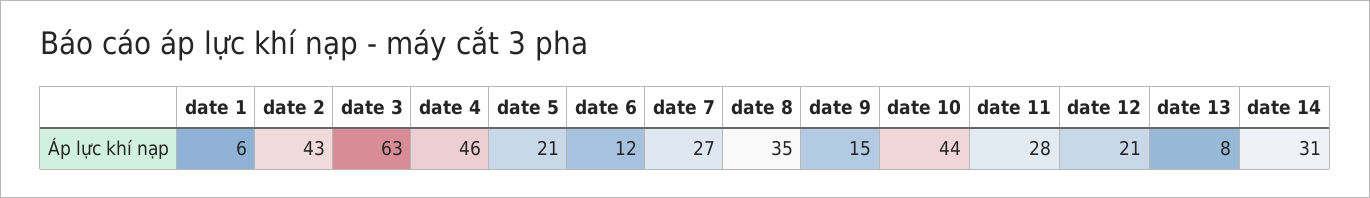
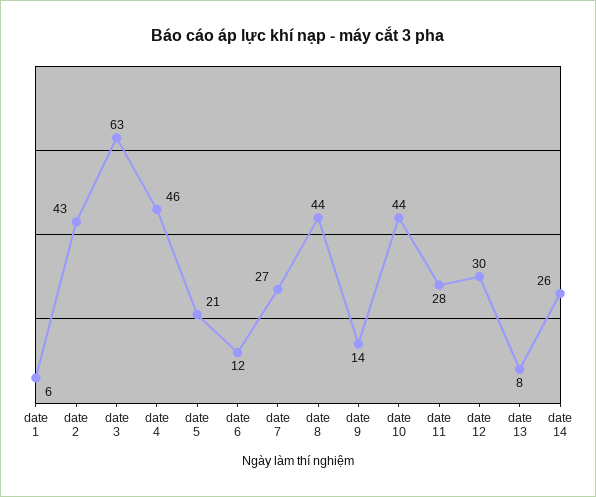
date 8: 35 -> 44
date 9: 15 -> 14
date 12: 21 -> 30
date 14: 31 -> 26

